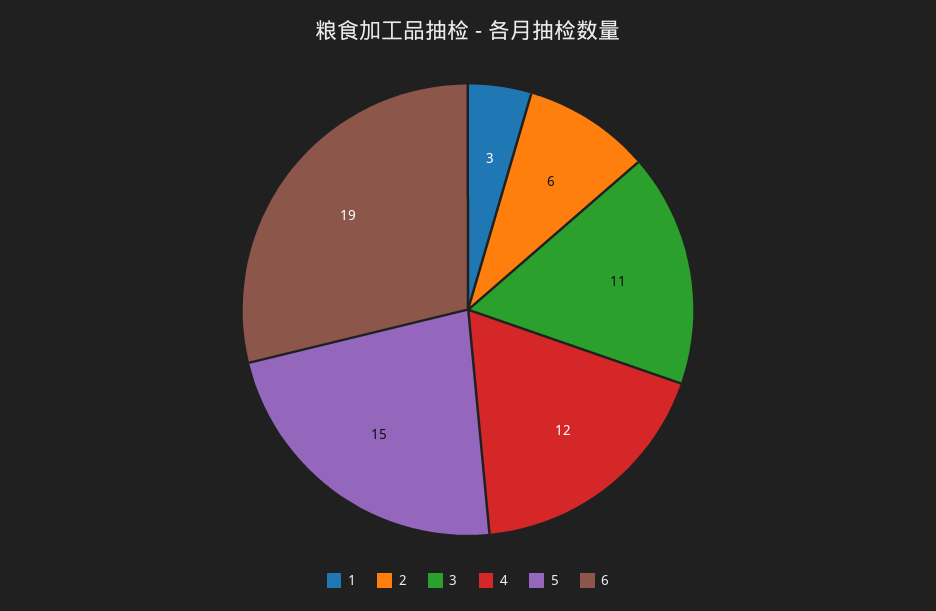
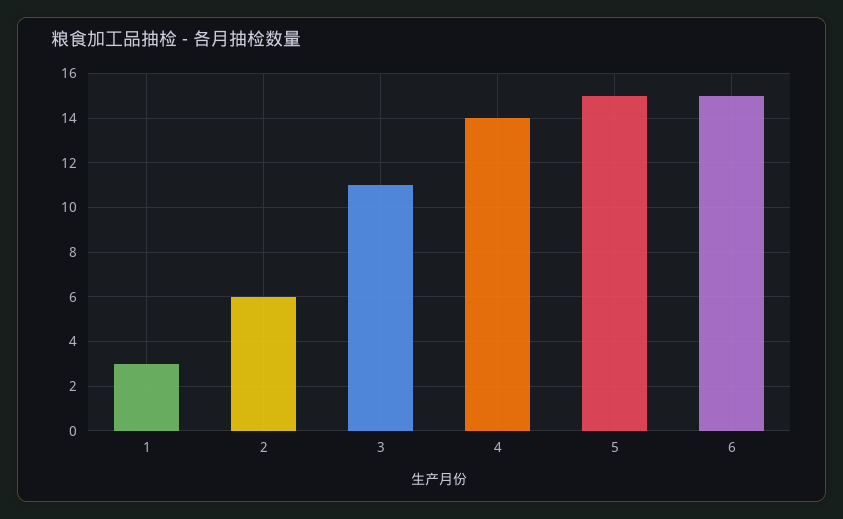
4: 12 -> 14
6: 19 -> 15

